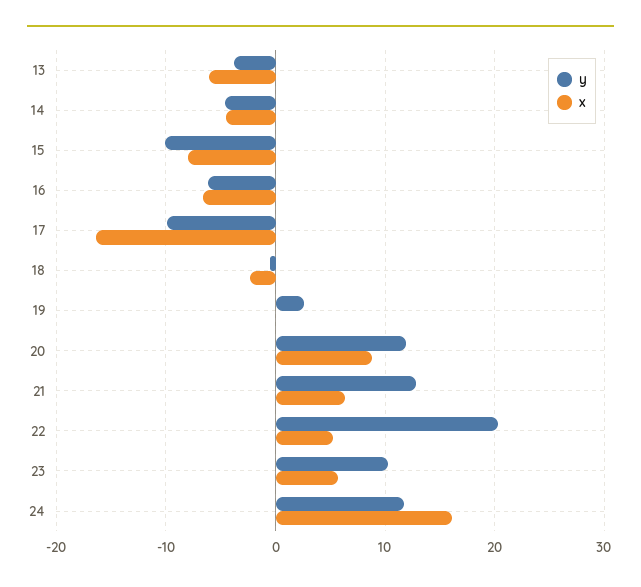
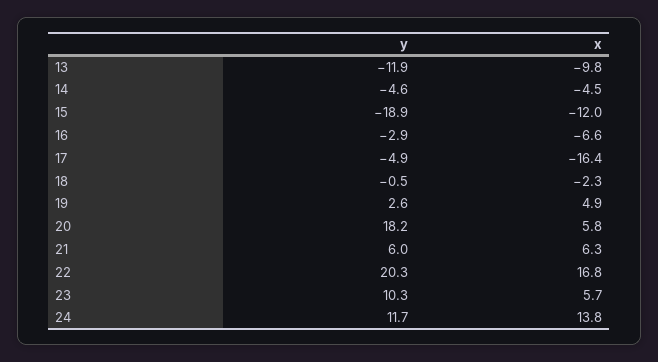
y, 13: -4 -> -11.9
x, 13: -6 -> -9.8
y, 15: -10 -> -18.9
x, 15: -8 -> -12
y, 16: -6 -> -2.9
y, 17: -10 -> -4.9
x, 19: 0 -> 4.9
y, 20: 12 -> 18.2
x, 20: 9 -> 5.8
y, 21: 13 -> 6
x, 22: 5 -> 16.8
x, 24: 16 -> 13.8

